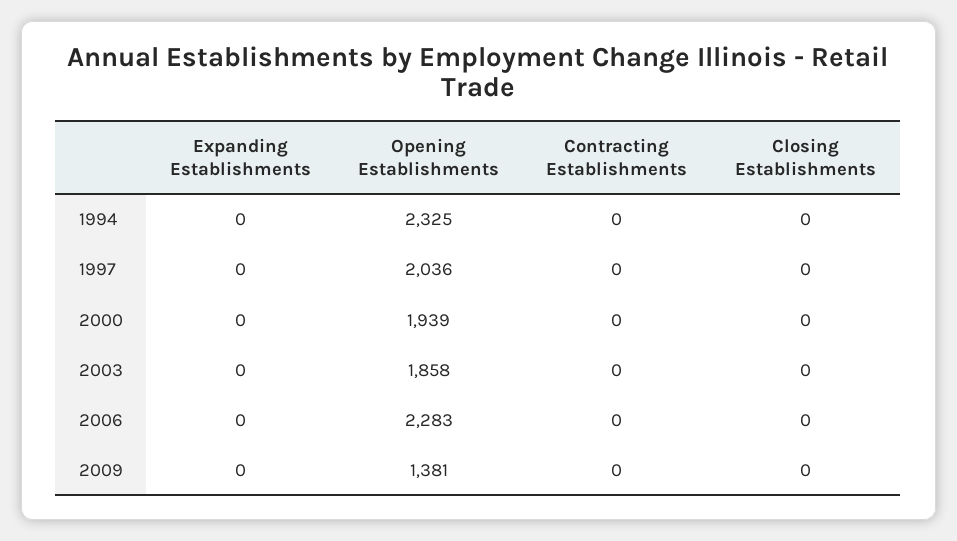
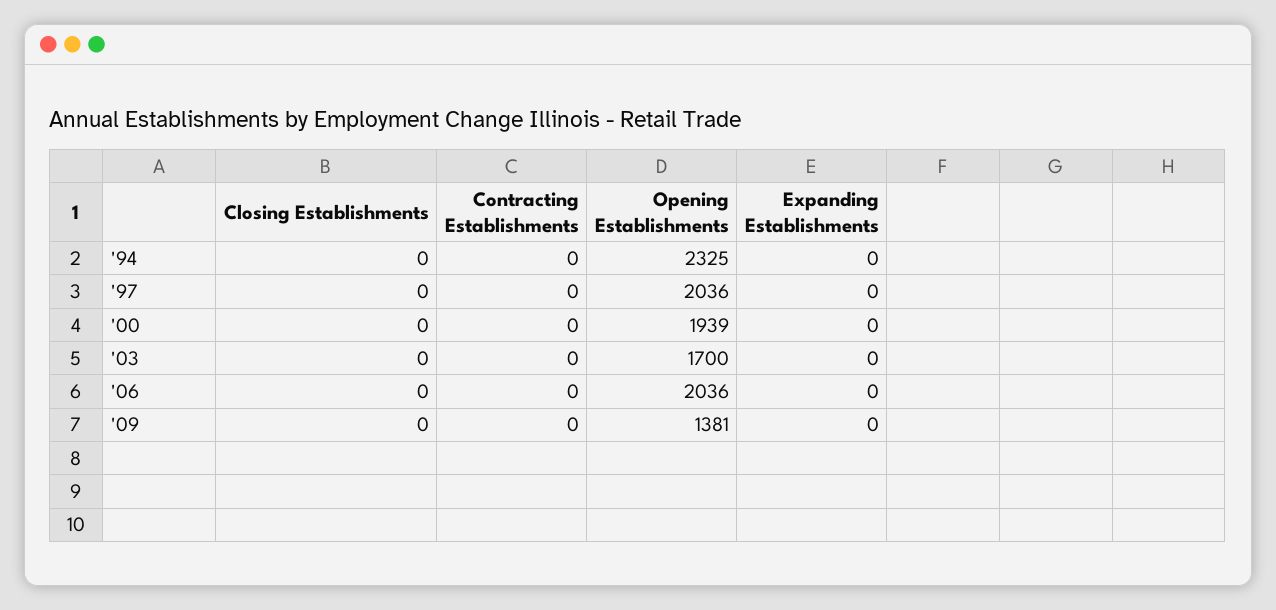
Opening Establishments, 2003: 1858 -> 1700
Opening Establishments, 2006: 2283 -> 2036

